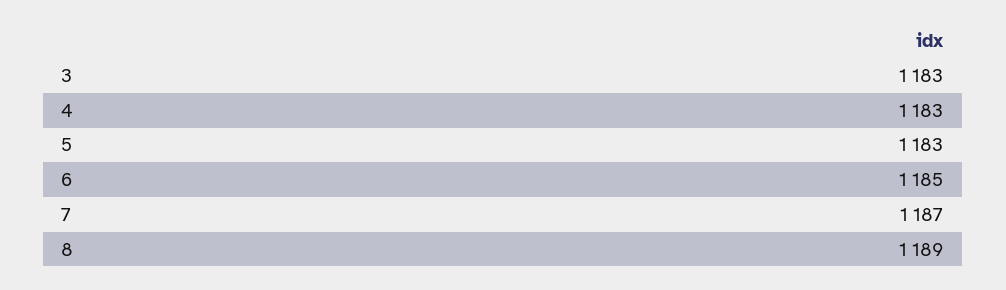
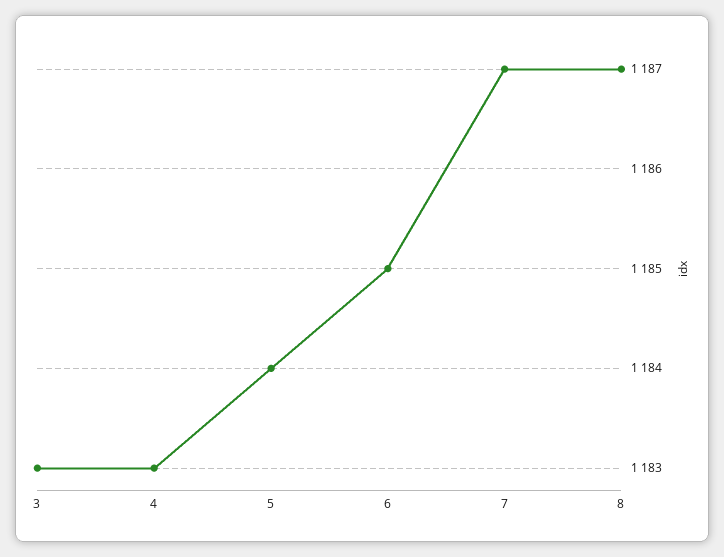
5: 1183 -> 1184
8: 1189 -> 1187

